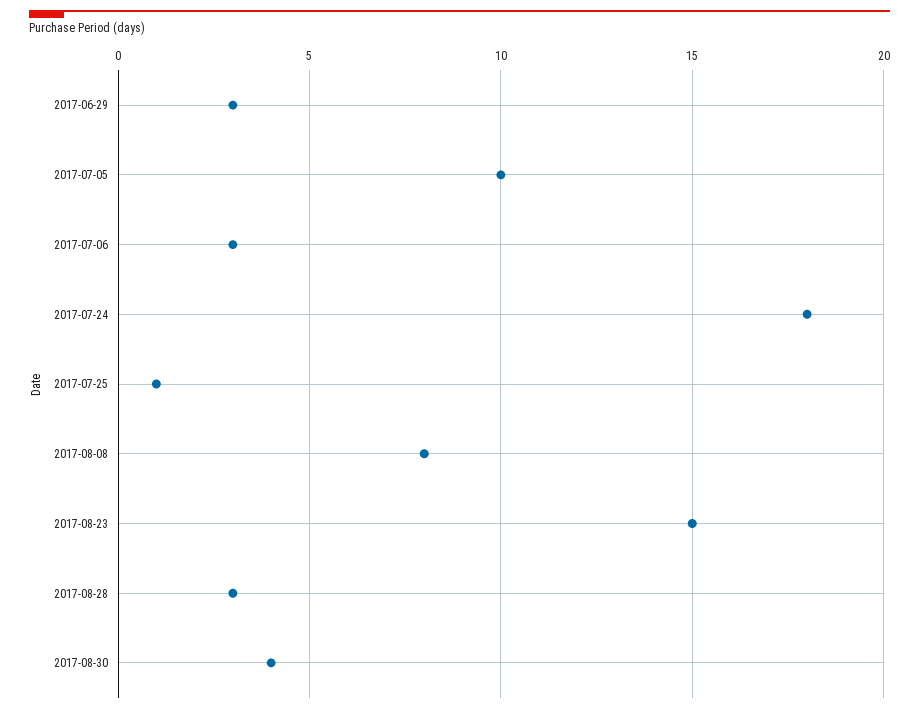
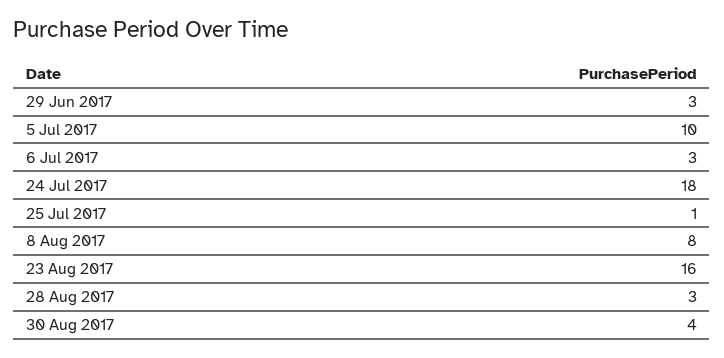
2017-08-23: 15 -> 16

